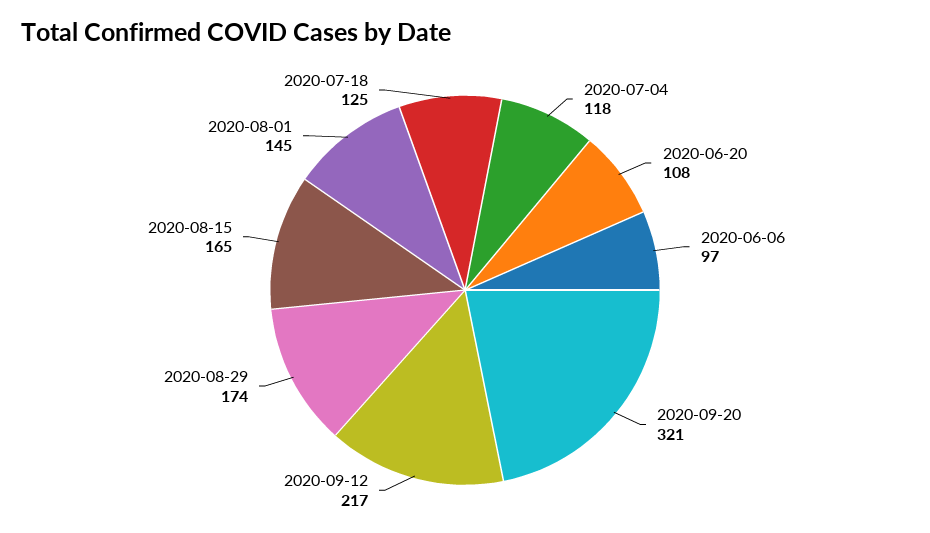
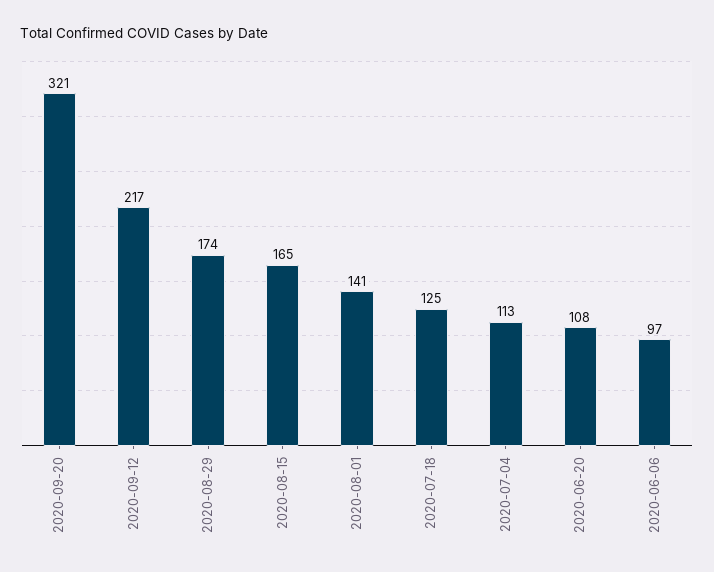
2020-07-04: 118 -> 113
2020-08-01: 145 -> 141

